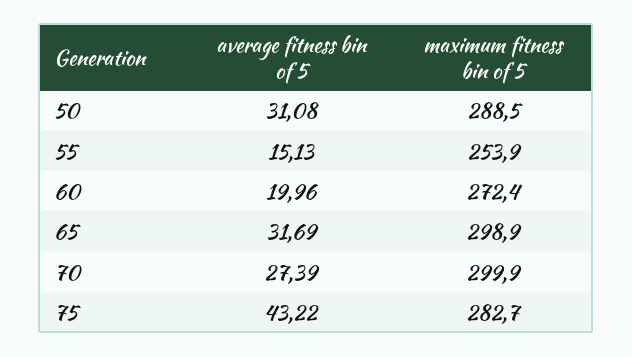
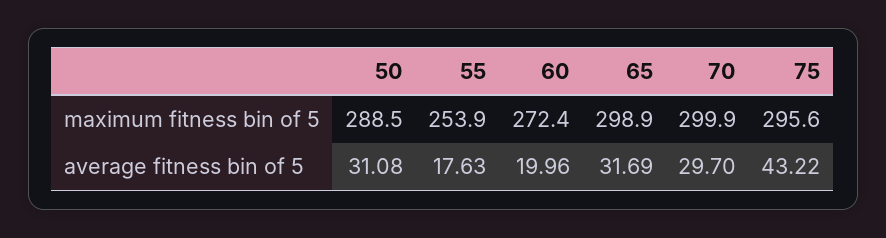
average fitness bin of 5, 55: 15.13 -> 17.63
average fitness bin of 5, 70: 27.39 -> 29.7
maximum fitness bin of 5, 75: 282.7 -> 295.6

